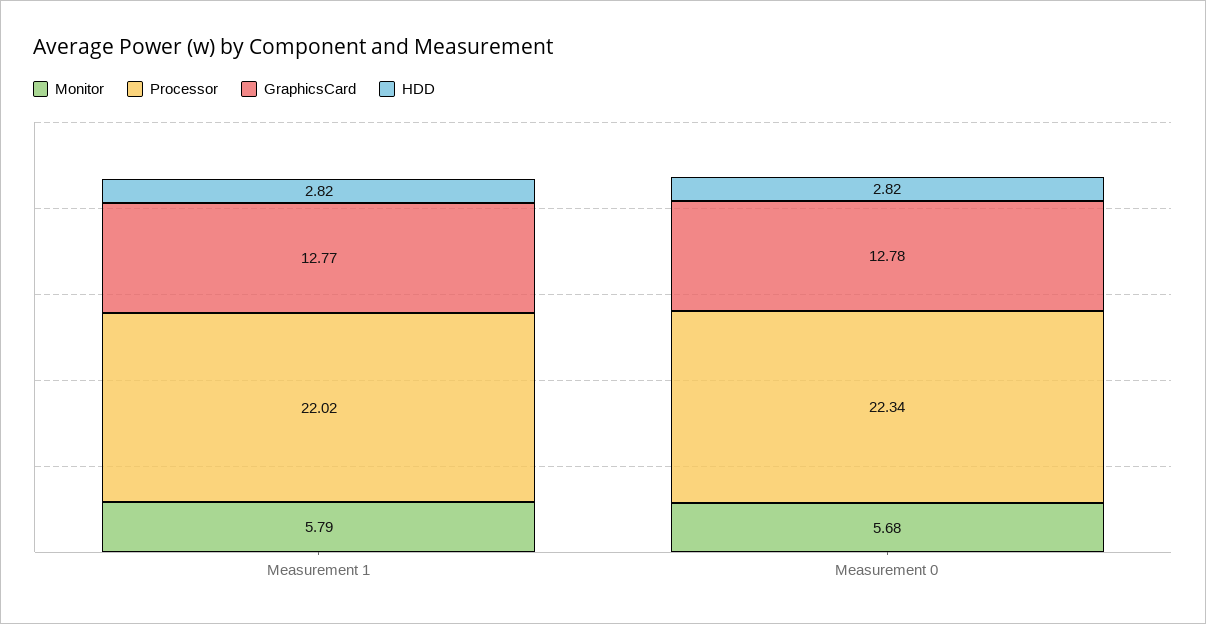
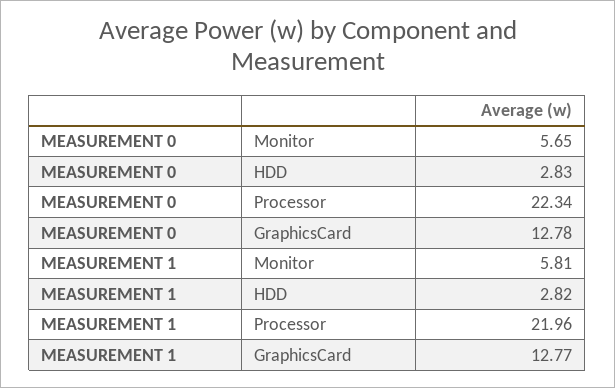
Monitor, Measurement 1: 5.79 -> 5.81
Processor, Measurement 1: 22.02 -> 21.96
Monitor, Measurement 0: 5.68 -> 5.65
HDD, Measurement 0: 2.82 -> 2.83

